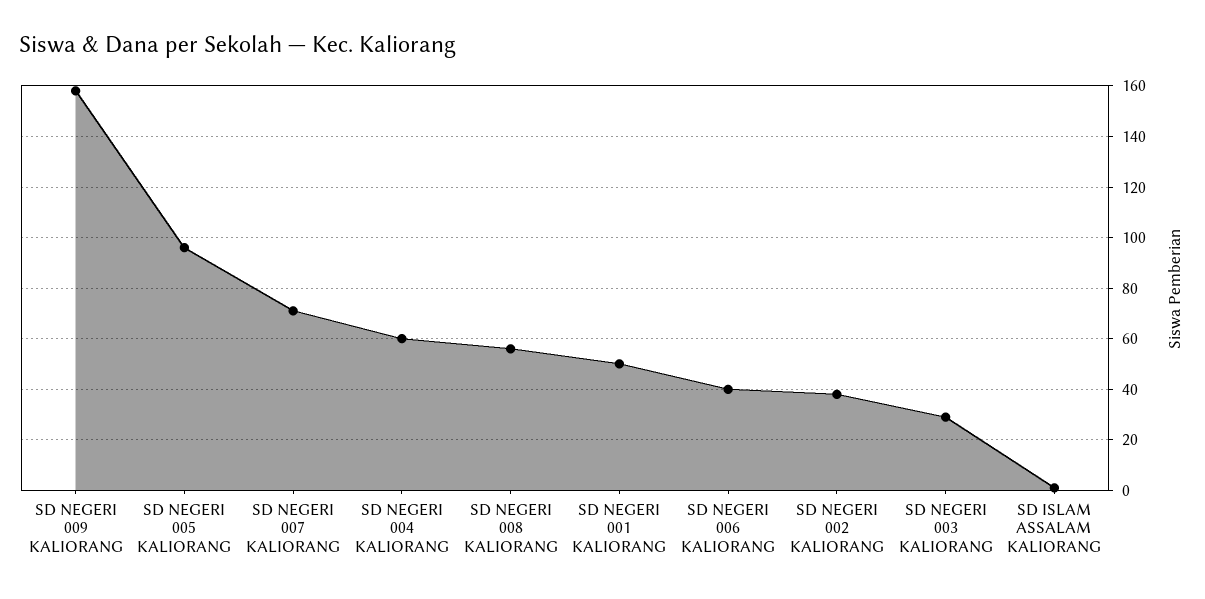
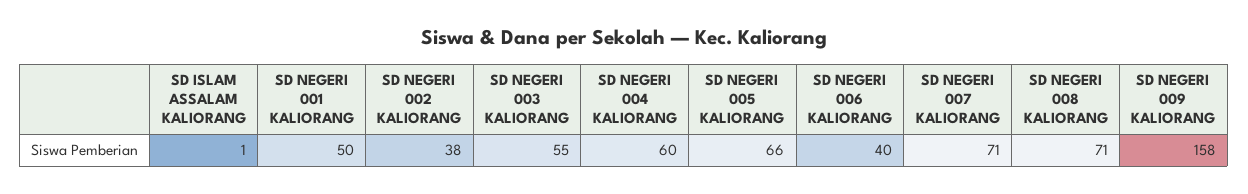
SD NEGERI 005 KALIORANG: 95 -> 66
SD NEGERI 008 KALIORANG: 55 -> 71
SD NEGERI 003 KALIORANG: 30 -> 55

